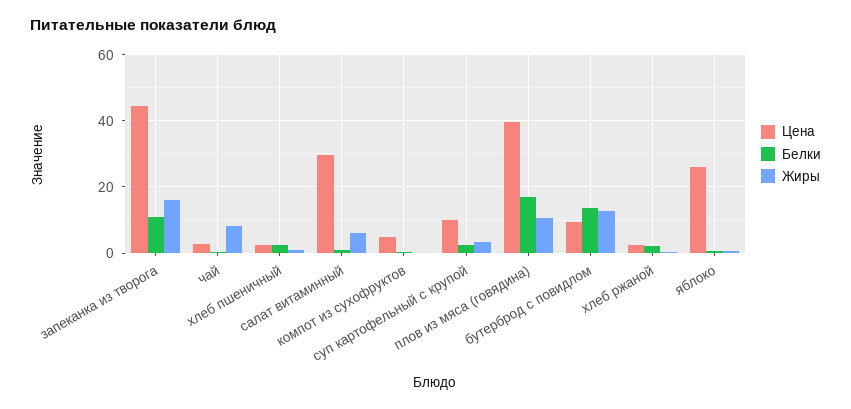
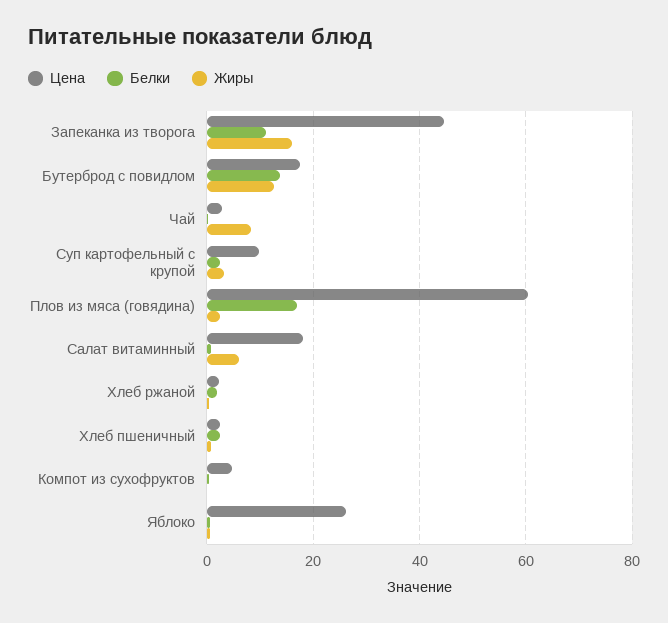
Цена, салат витаминный: 30 -> 18
Цена, плов из мяса (говядина): 40 -> 60
Жиры, плов из мяса (говядина): 10 -> 2
Цена, бутерброд с повидлом: 10 -> 18

